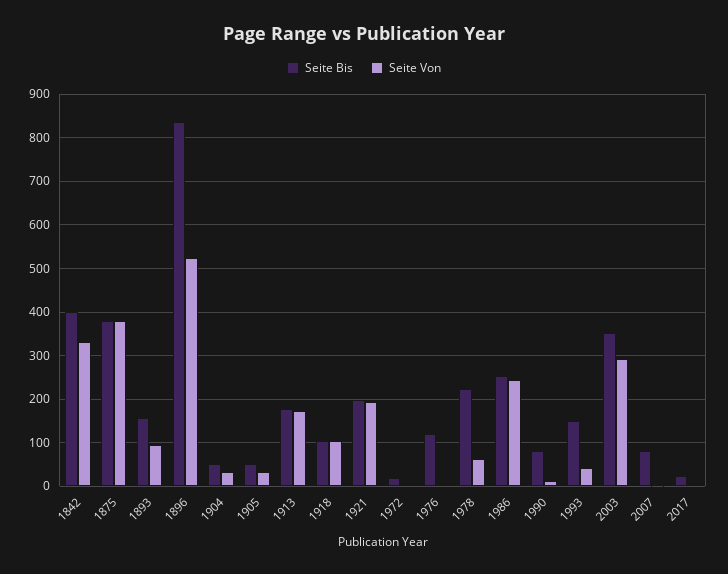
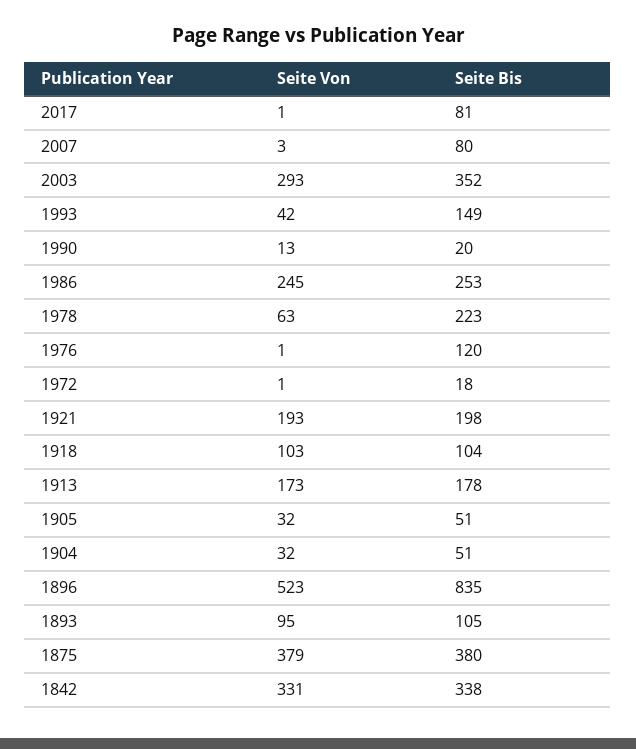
Seite Bis, 1842: 400 -> 338
Seite Bis, 1893: 160 -> 105
Seite Bis, 1990: 80 -> 20
Seite Bis, 2017: 20 -> 81

